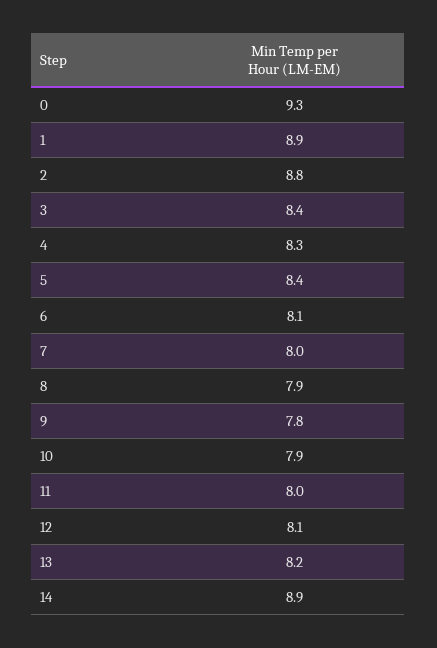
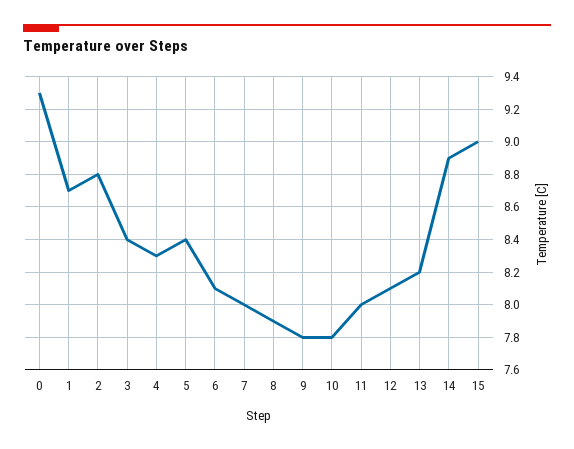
1: 8.9 -> 8.7
10: 7.9 -> 7.8
15: none -> 9

